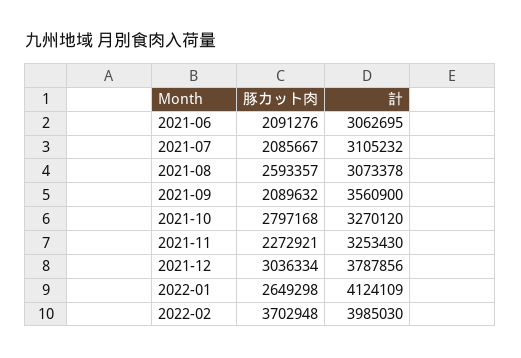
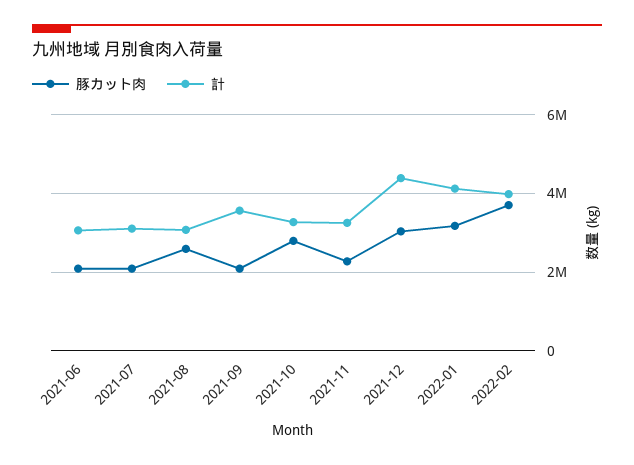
計, 2021-12: 3787856 -> 4400000
豚カット肉, 2022-01: 2649298 -> 3200000

